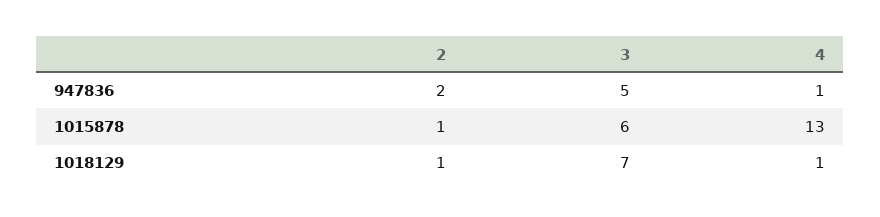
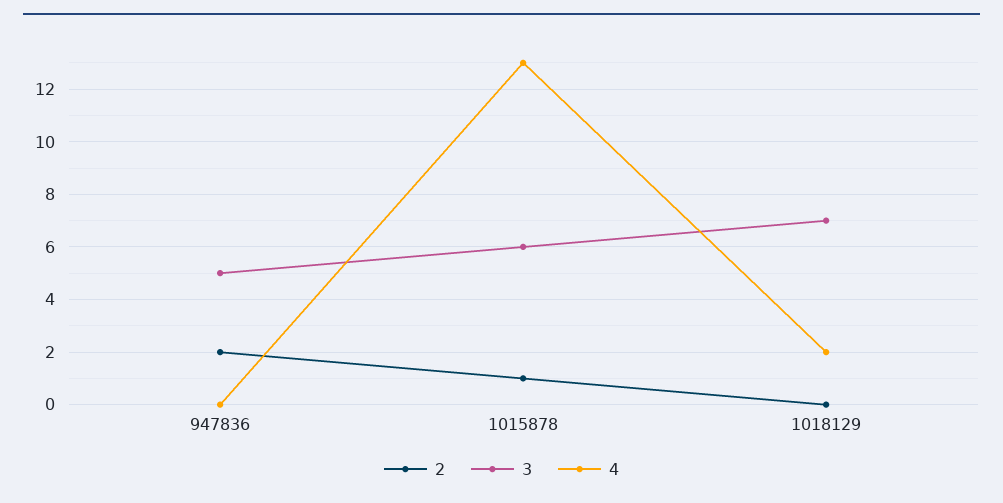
4, 947836: 1 -> 0
2, 1018129: 1 -> 0
4, 1018129: 1 -> 2

